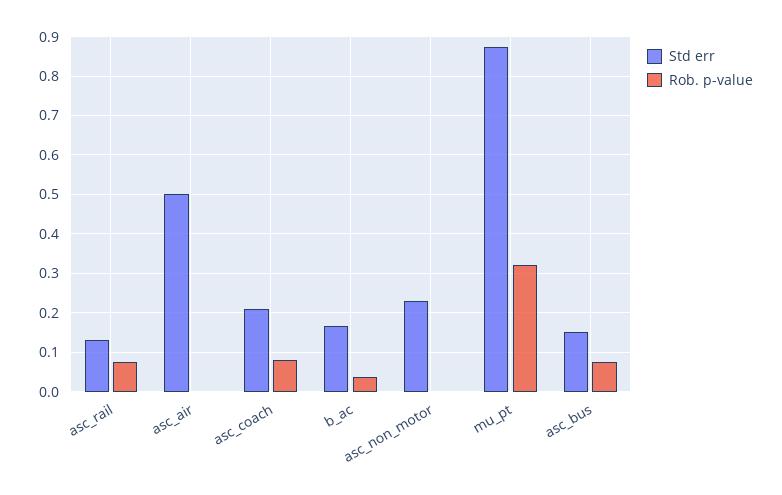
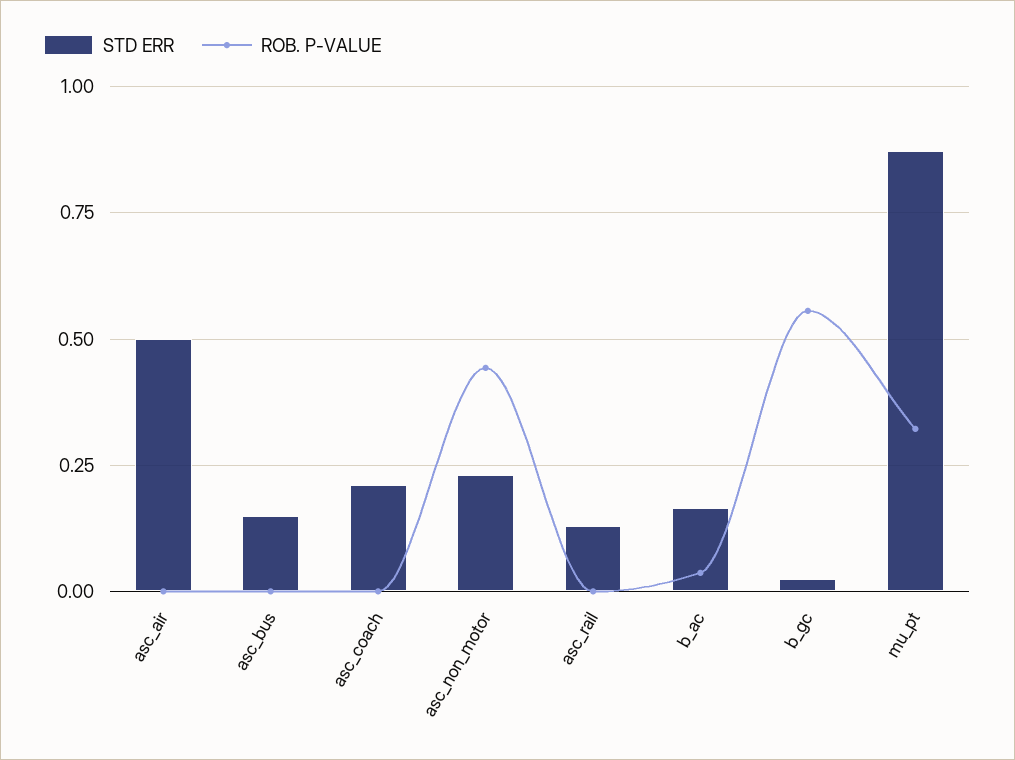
Rob. p-value, asc_rail: 0.08 -> 0
Rob. p-value, asc_coach: 0.08 -> 0
Rob. p-value, asc_non_motor: 0 -> 0.45
Rob. p-value, asc_bus: 0.08 -> 0
Std err, b_gc: none -> 0.025
Rob. p-value, b_gc: none -> 0.55

